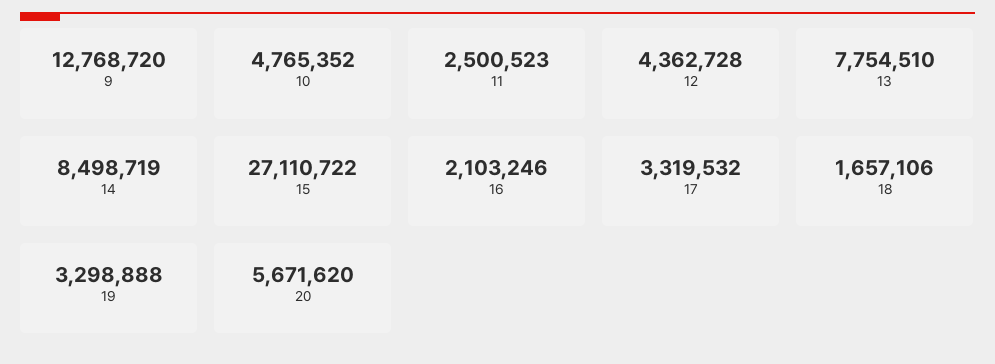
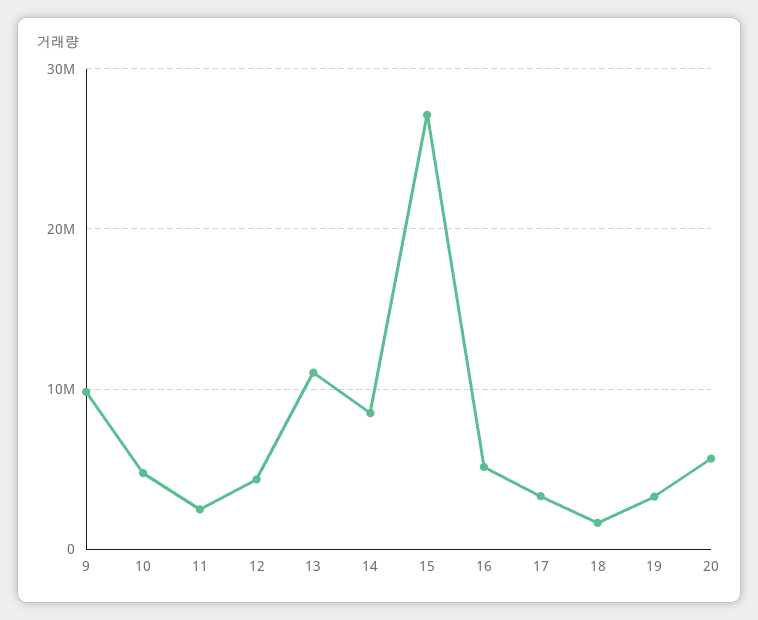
9: 12768720 -> 10000000
13: 7754510 -> 11000000
16: 2103246 -> 5000000

